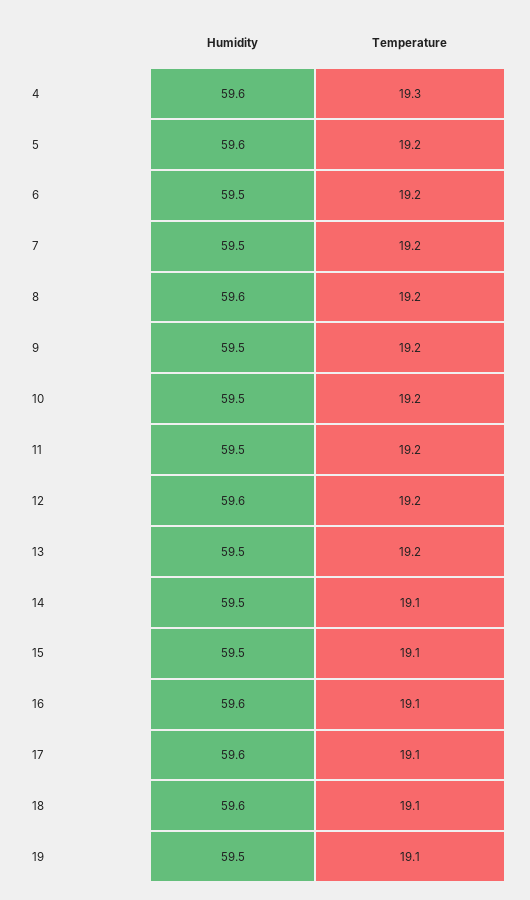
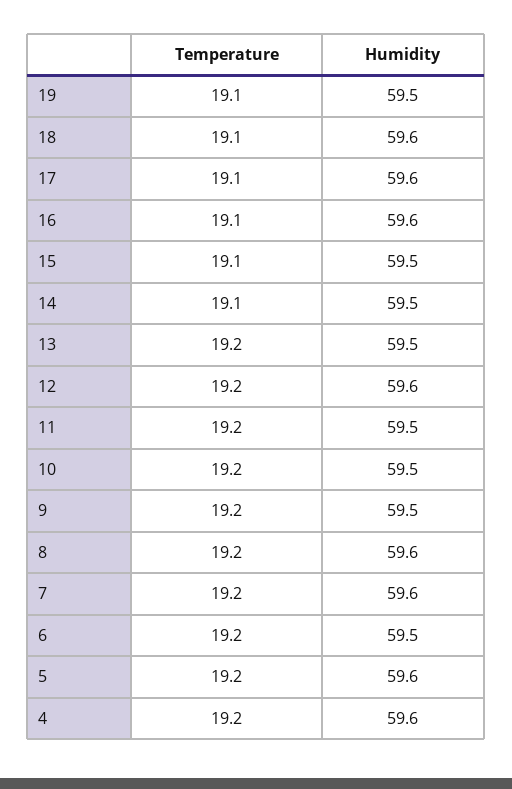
Temperature, 4: 19.3 -> 19.2
Humidity, 7: 59.5 -> 59.6

